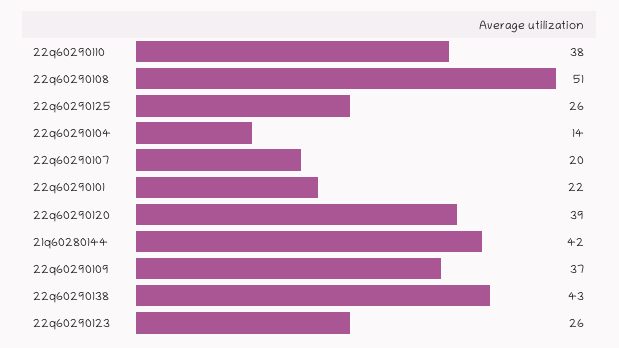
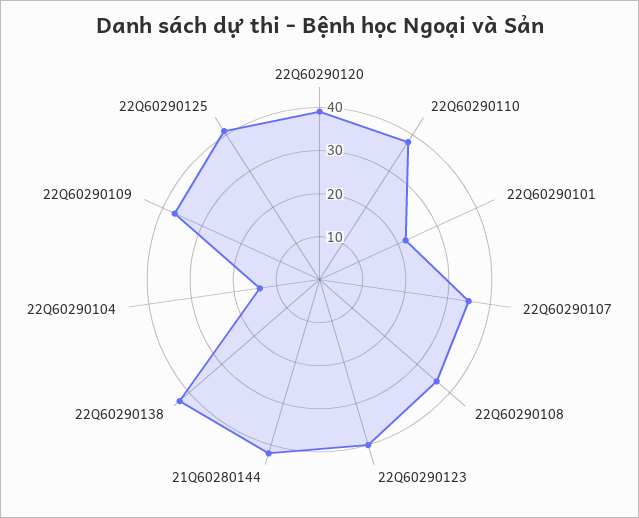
22q60290108: 51 -> 35
22q60290125: 26 -> 40
22q60290107: 20 -> 35
22q60290123: 26 -> 40

